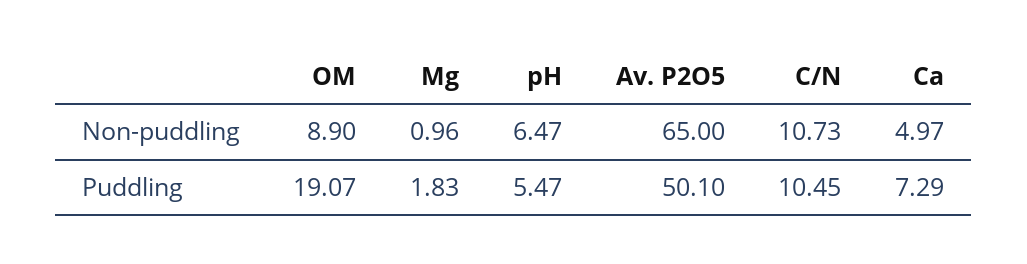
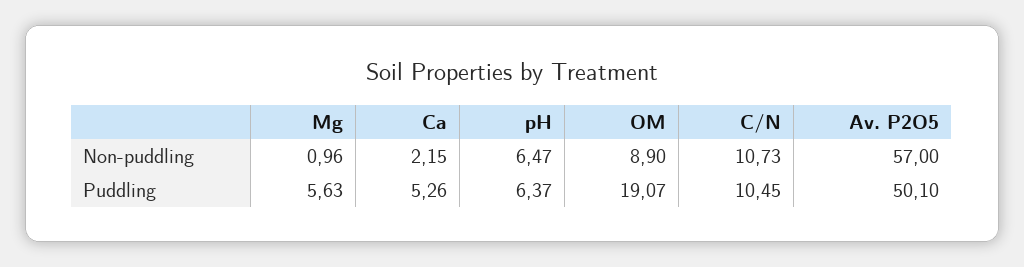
Av. P2O5, Non-puddling: 65 -> 57
Ca, Non-puddling: 4.97 -> 2.15
Mg, Puddling: 1.83 -> 5.63
pH, Puddling: 5.47 -> 6.37
Ca, Puddling: 7.29 -> 5.26

